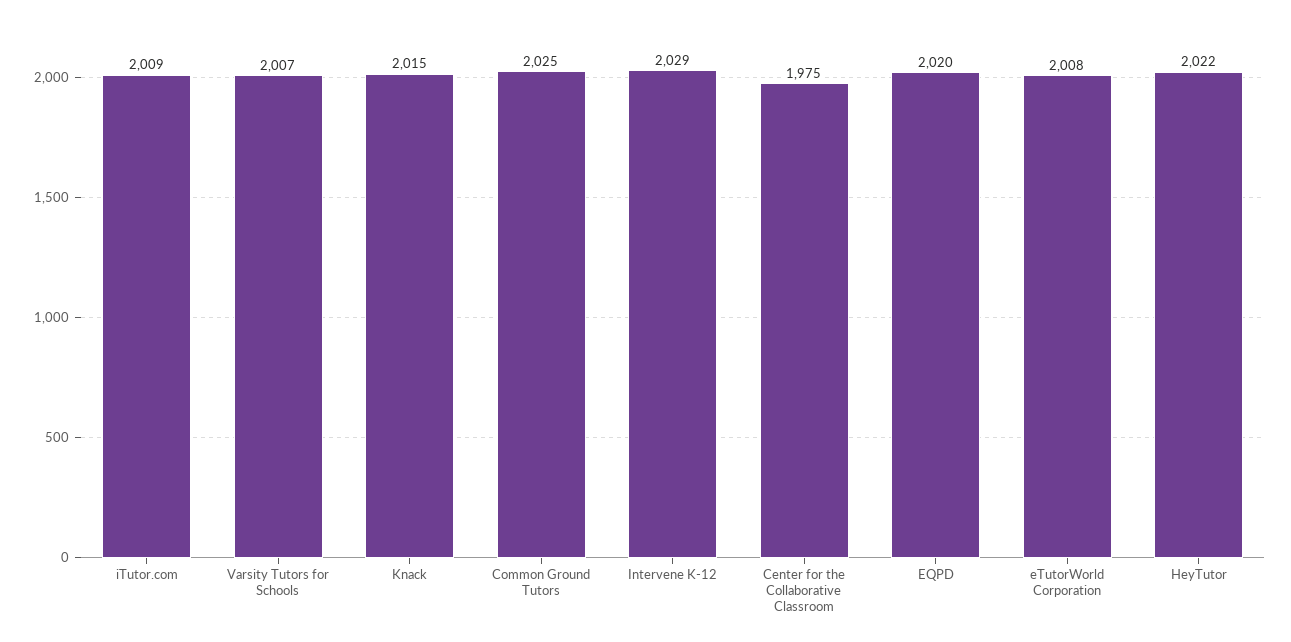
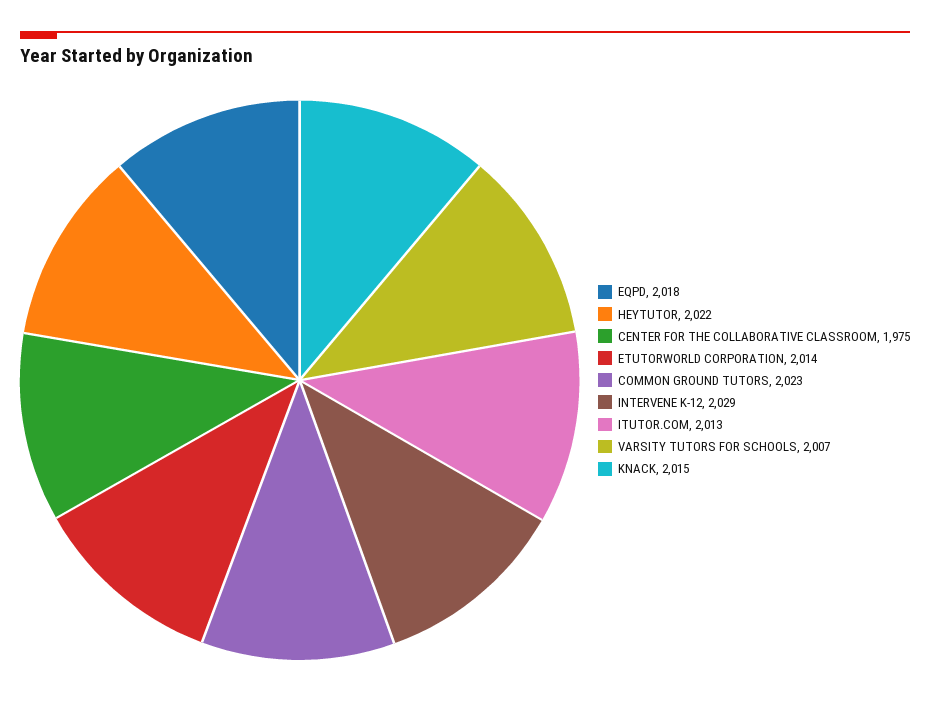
iTutor.com: 2009 -> 2013
Common Ground Tutors: 2025 -> 2023
EQPD: 2020 -> 2018
eTutorWorld Corporation: 2008 -> 2014

